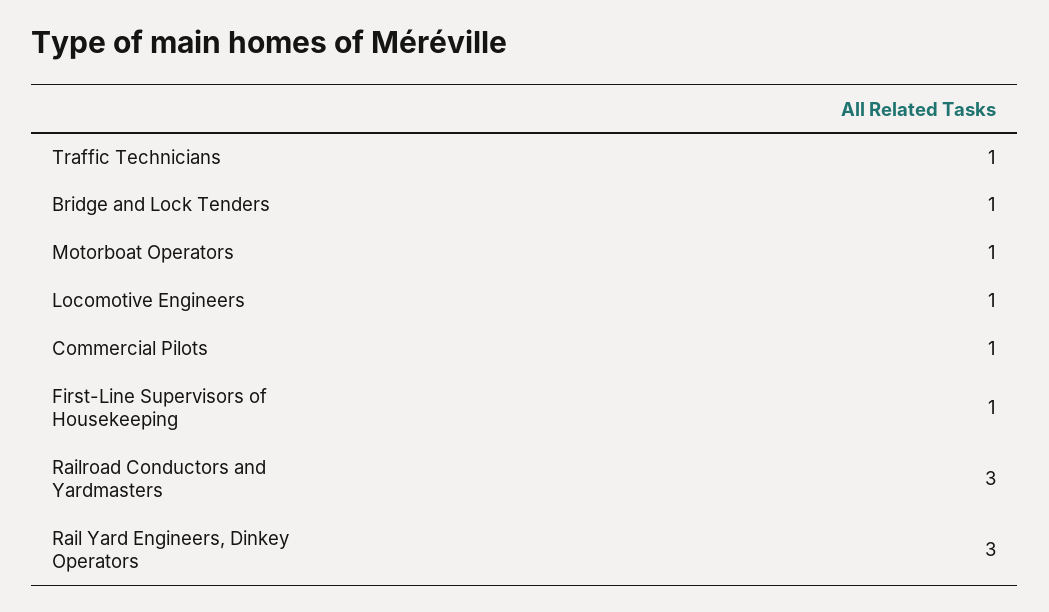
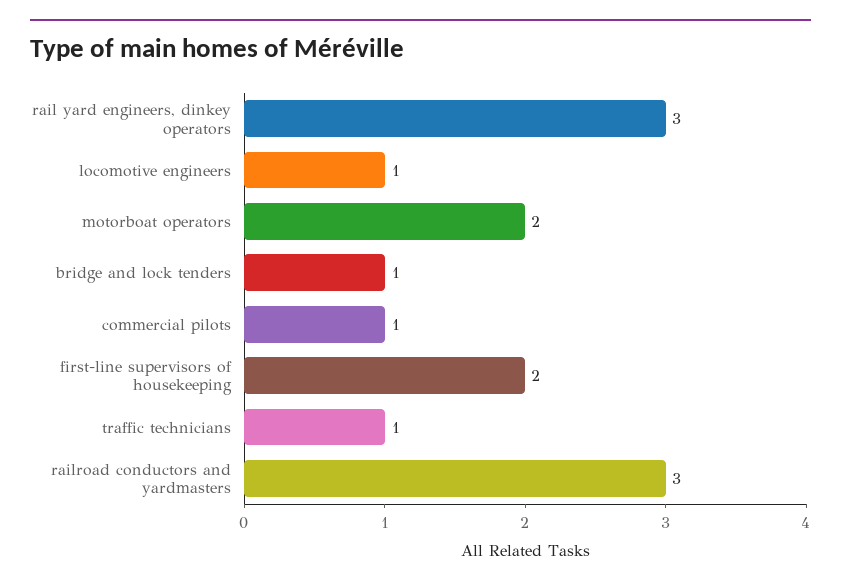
Motorboat Operators: 1 -> 2
First-Line Supervisors of Housekeeping: 1 -> 2

